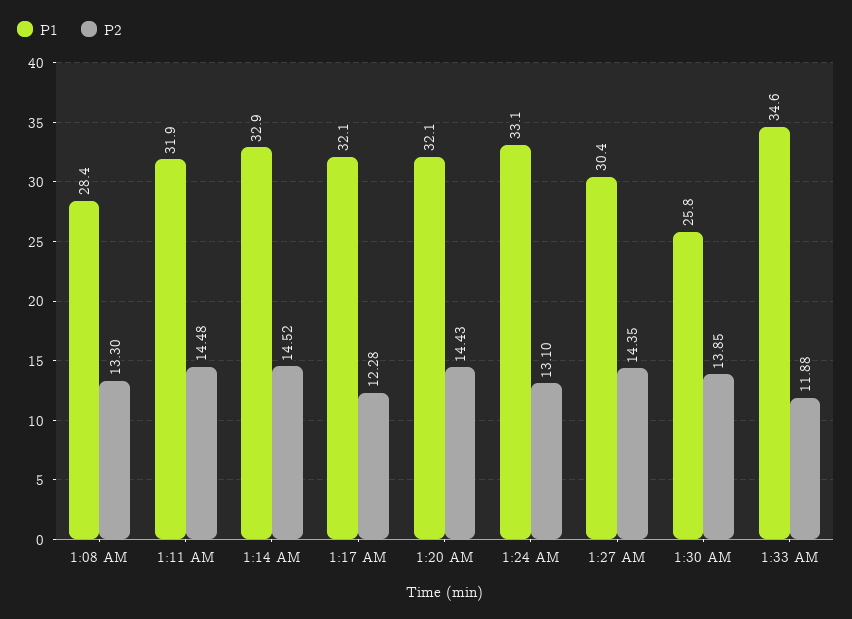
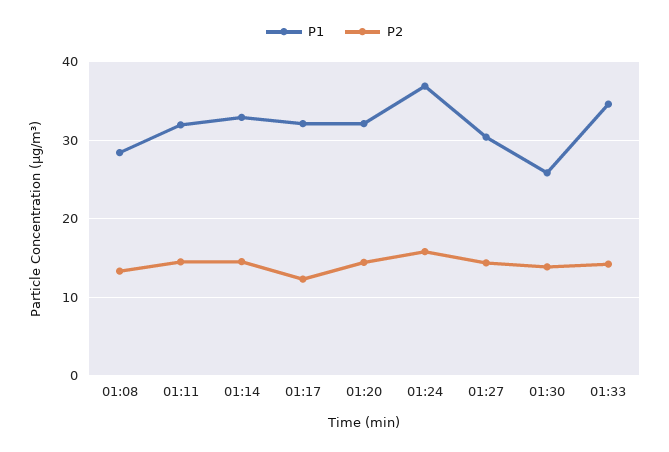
P1, 1:24 AM: 33.1 -> 37
P2, 1:24 AM: 13.1 -> 16
P2, 1:33 AM: 11.88 -> 14

